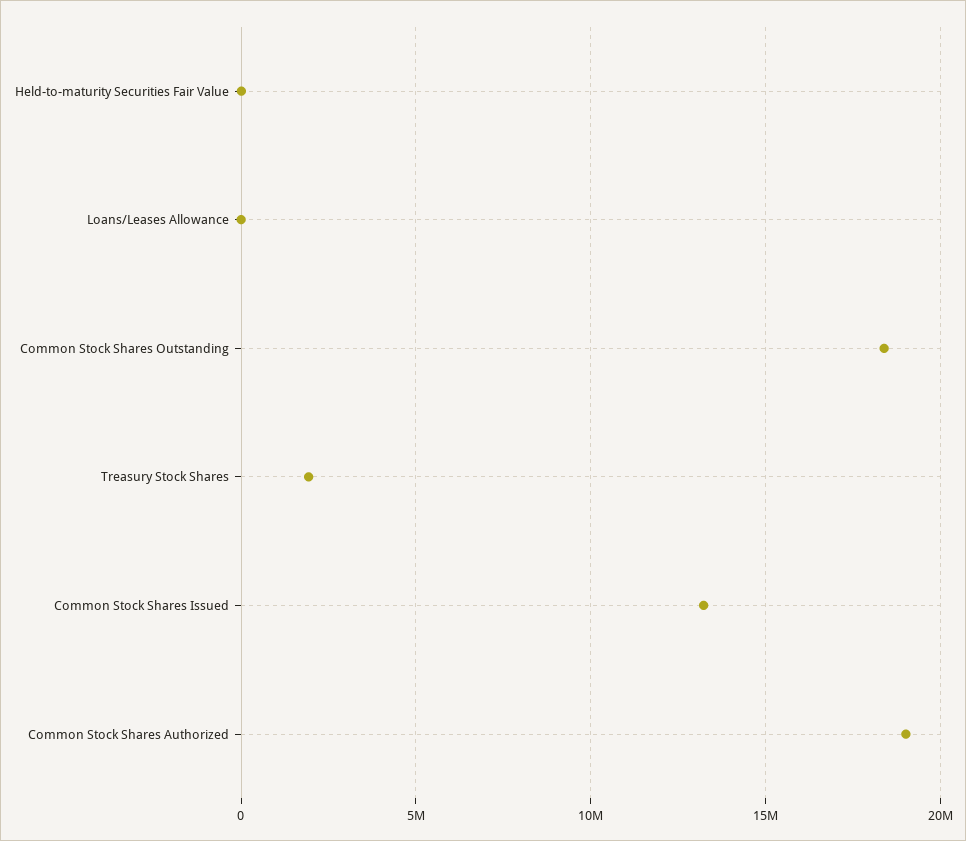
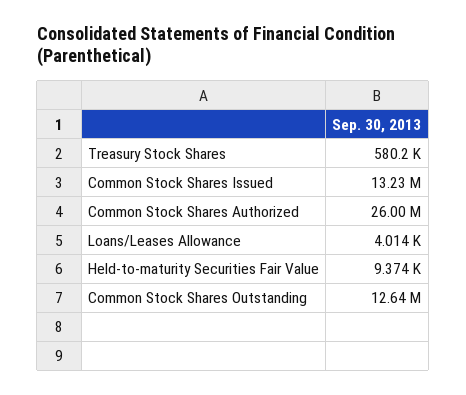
Common Stock Shares Outstanding: 18500000 -> 12640000
Treasury Stock Shares: 2000000 -> 580200
Common Stock Shares Authorized: 19000000 -> 26000000

